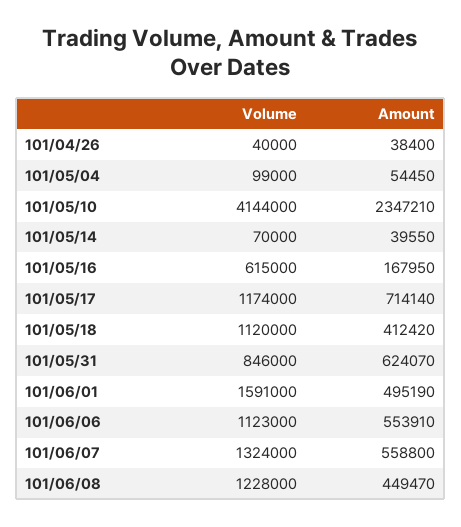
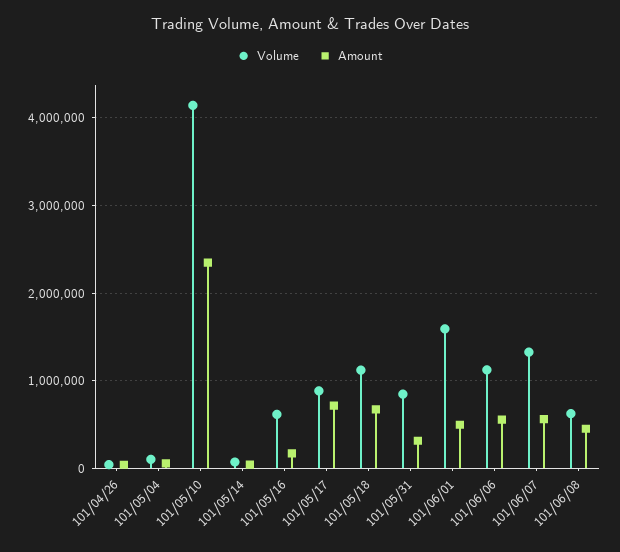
Volume, 101/05/17: 1174000 -> 900000
Amount, 101/05/18: 412420 -> 700000
Amount, 101/05/31: 624070 -> 300000
Volume, 101/06/08: 1228000 -> 600000

